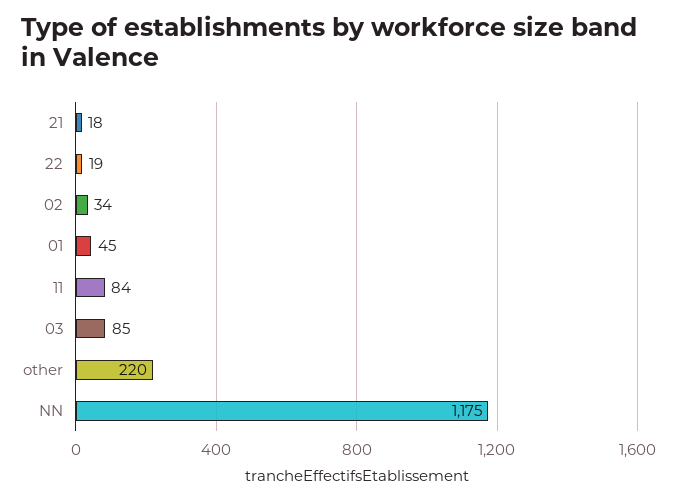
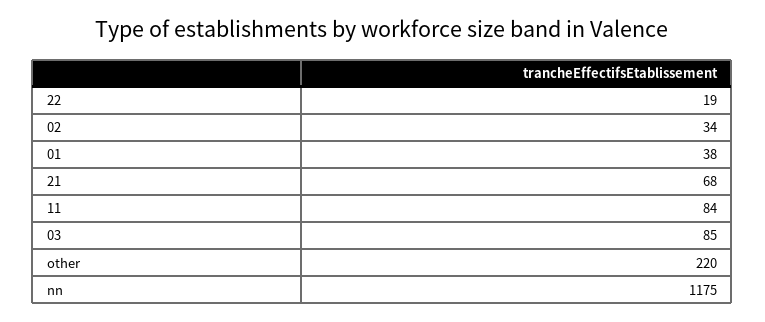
21: 18 -> 68
01: 45 -> 38

